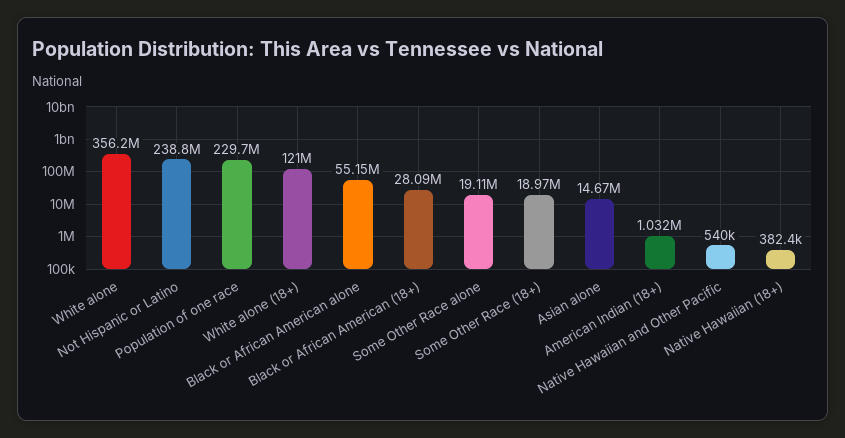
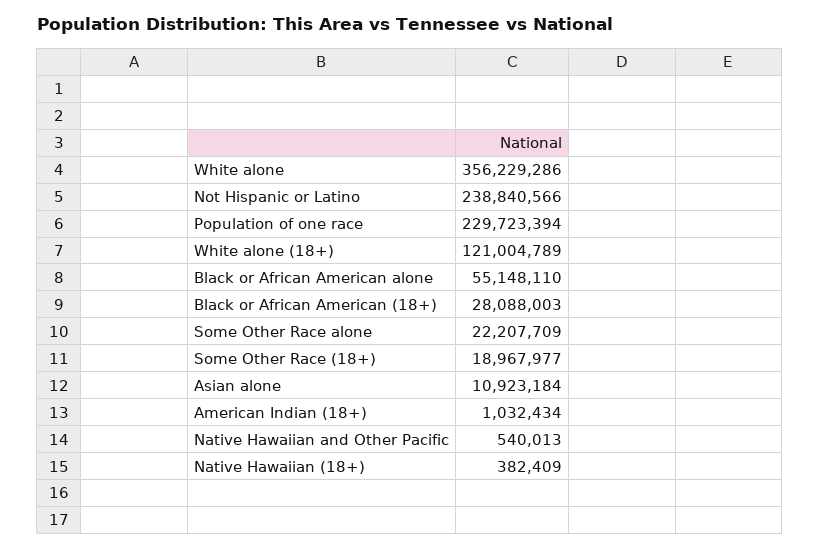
Some Other Race alone: 19110000 -> 22207709
Asian alone: 14670000 -> 10923184

